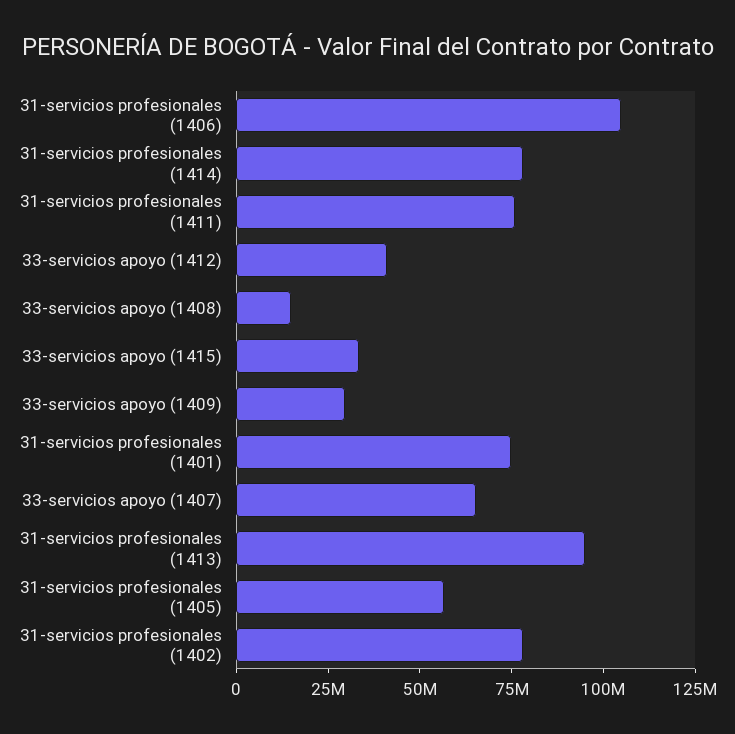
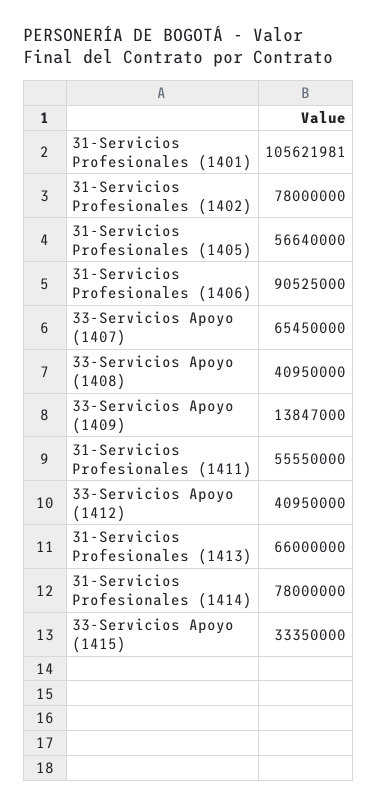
31-servicios profesionales (1406): 105000000 -> 90525000
31-servicios profesionales (1411): 75000000 -> 55550000
33-servicios apoyo (1408): 15000000 -> 40950000
33-servicios apoyo (1409): 30000000 -> 13847000
31-servicios profesionales (1401): 75000000 -> 105621981
31-servicios profesionales (1413): 95000000 -> 66000000

